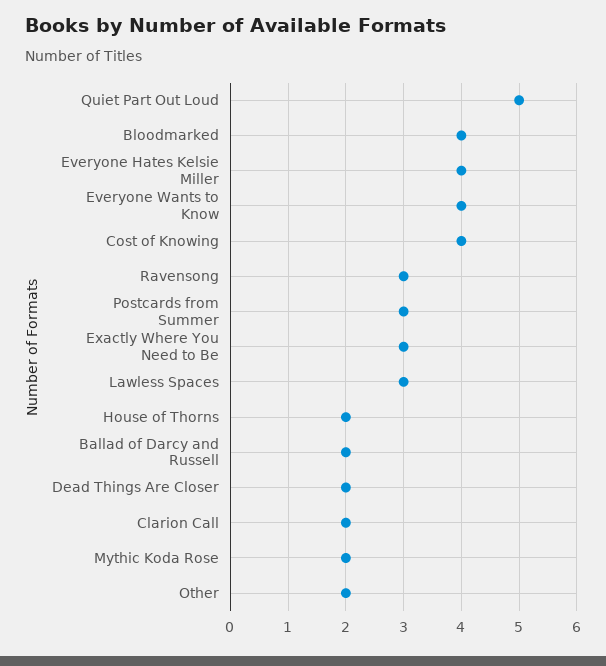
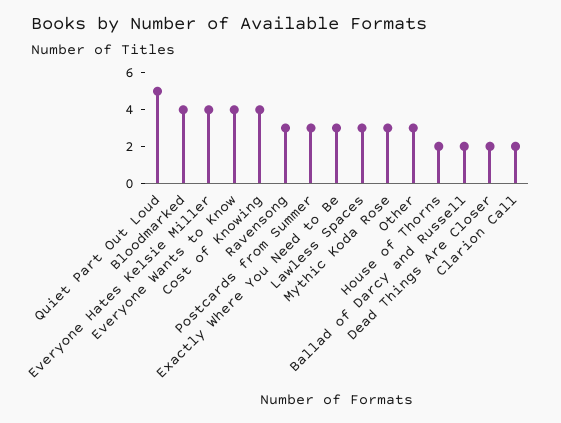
Mythic Koda Rose: 2 -> 3
Other: 2 -> 3

